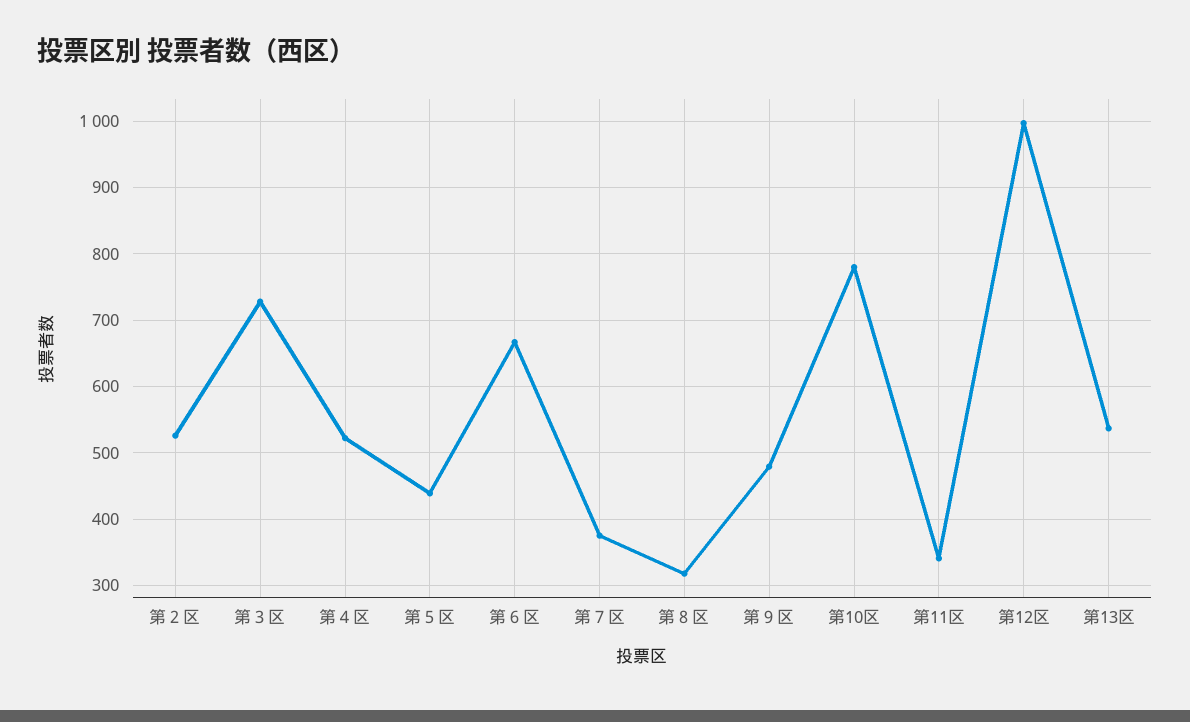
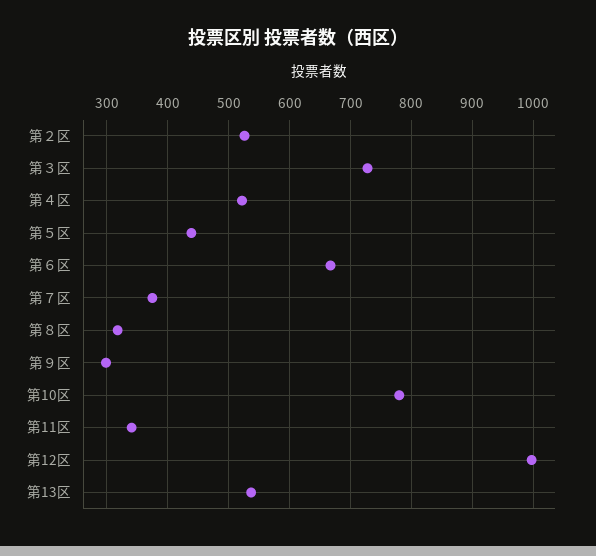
第９区: 480 -> 300

